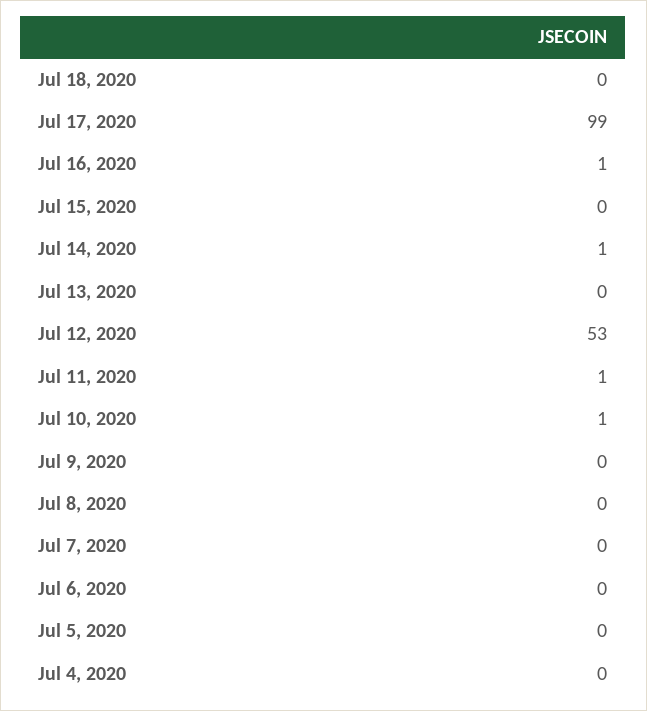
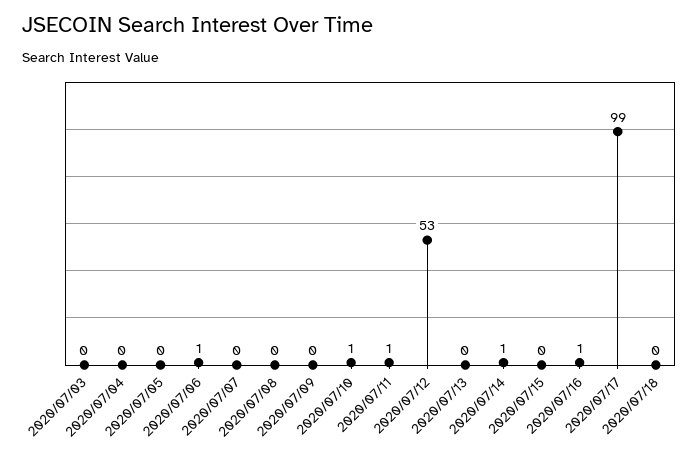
Jul 6, 2020: 0 -> 1
2020/07/03: none -> 0

